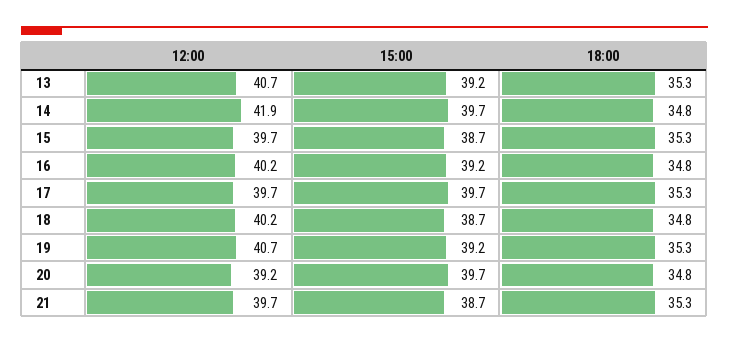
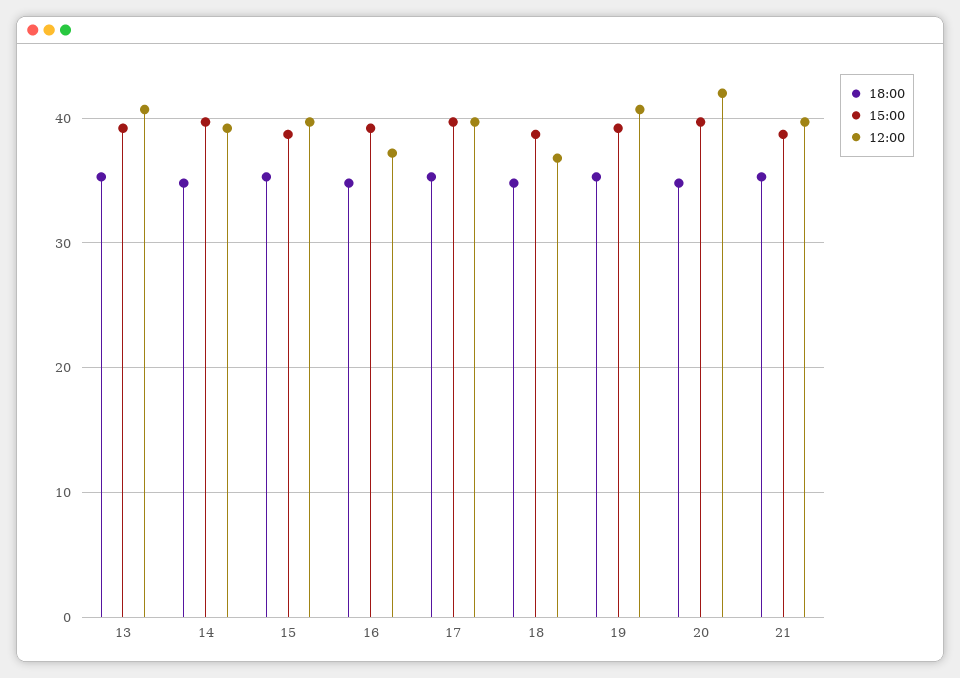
12:00, 14: 41.9 -> 39
12:00, 16: 40.2 -> 37
12:00, 18: 40.2 -> 37
12:00, 20: 39.2 -> 42

